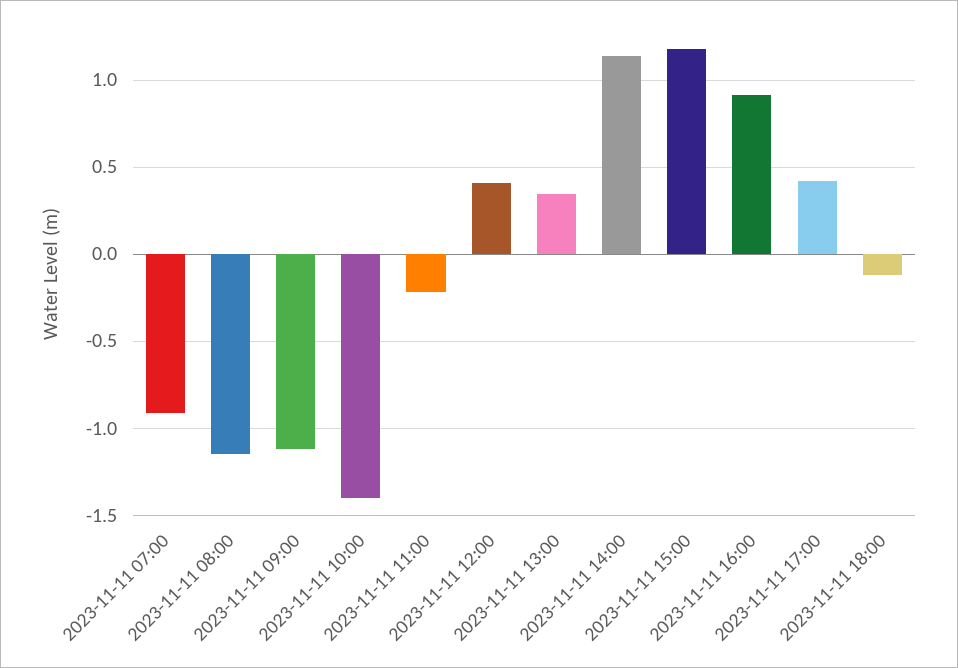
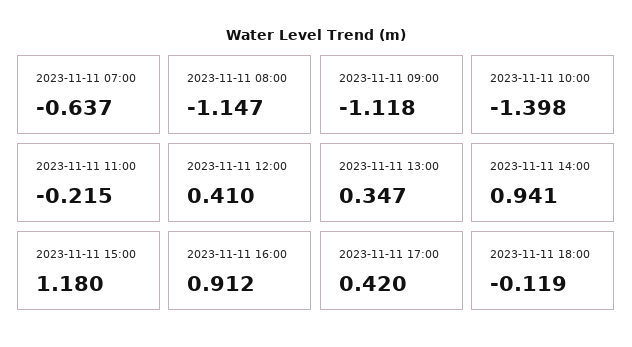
2023-11-11 07:00: -0.9 -> -0.637
2023-11-11 14:00: 1.15 -> 0.941

